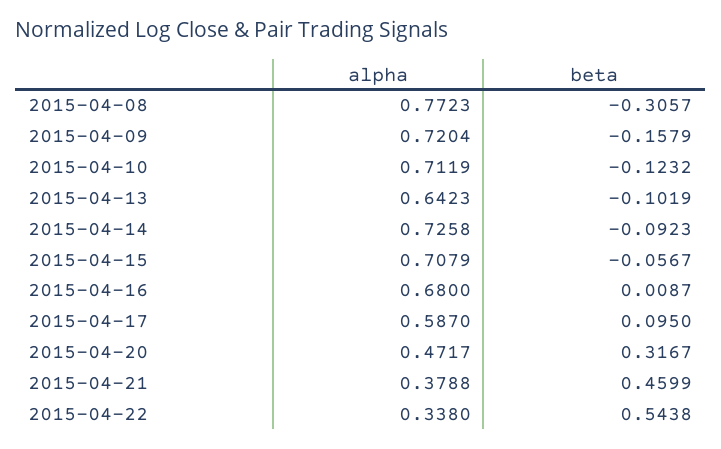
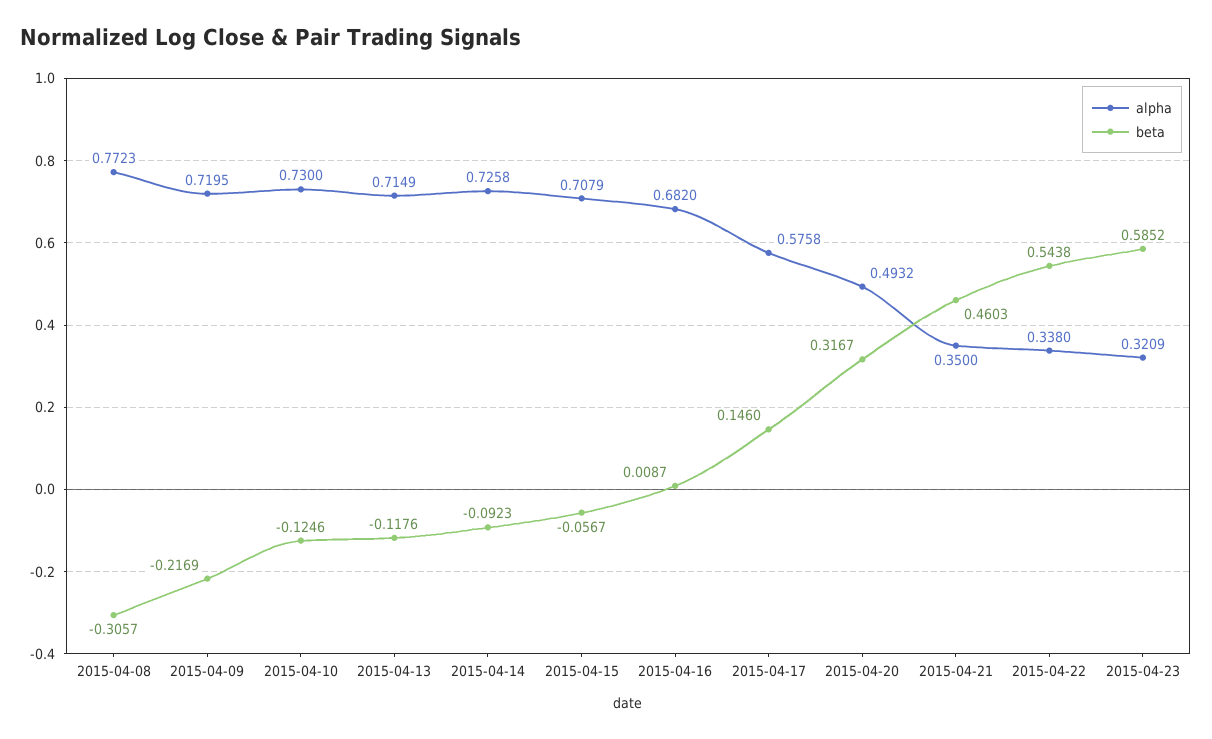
alpha, 2015-04-09: 0.7204 -> 0.7195
beta, 2015-04-09: -0.1579 -> -0.2169
alpha, 2015-04-10: 0.7119 -> 0.73
beta, 2015-04-10: -0.1232 -> -0.1246
alpha, 2015-04-13: 0.6423 -> 0.7149
beta, 2015-04-13: -0.1019 -> -0.1176
alpha, 2015-04-16: 0.68 -> 0.682
alpha, 2015-04-17: 0.587 -> 0.5758
beta, 2015-04-17: 0.095 -> 0.146
alpha, 2015-04-20: 0.4717 -> 0.4932
alpha, 2015-04-21: 0.3788 -> 0.35
beta, 2015-04-21: 0.4599 -> 0.4603
alpha, 2015-04-23: none -> 0.3209
beta, 2015-04-23: none -> 0.5852

